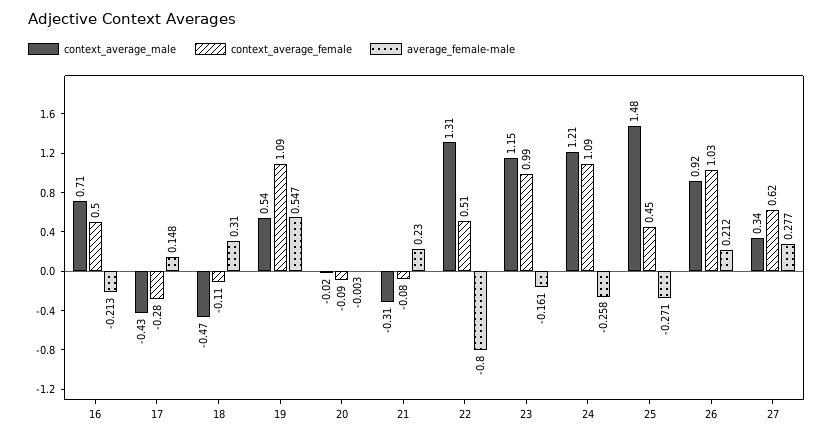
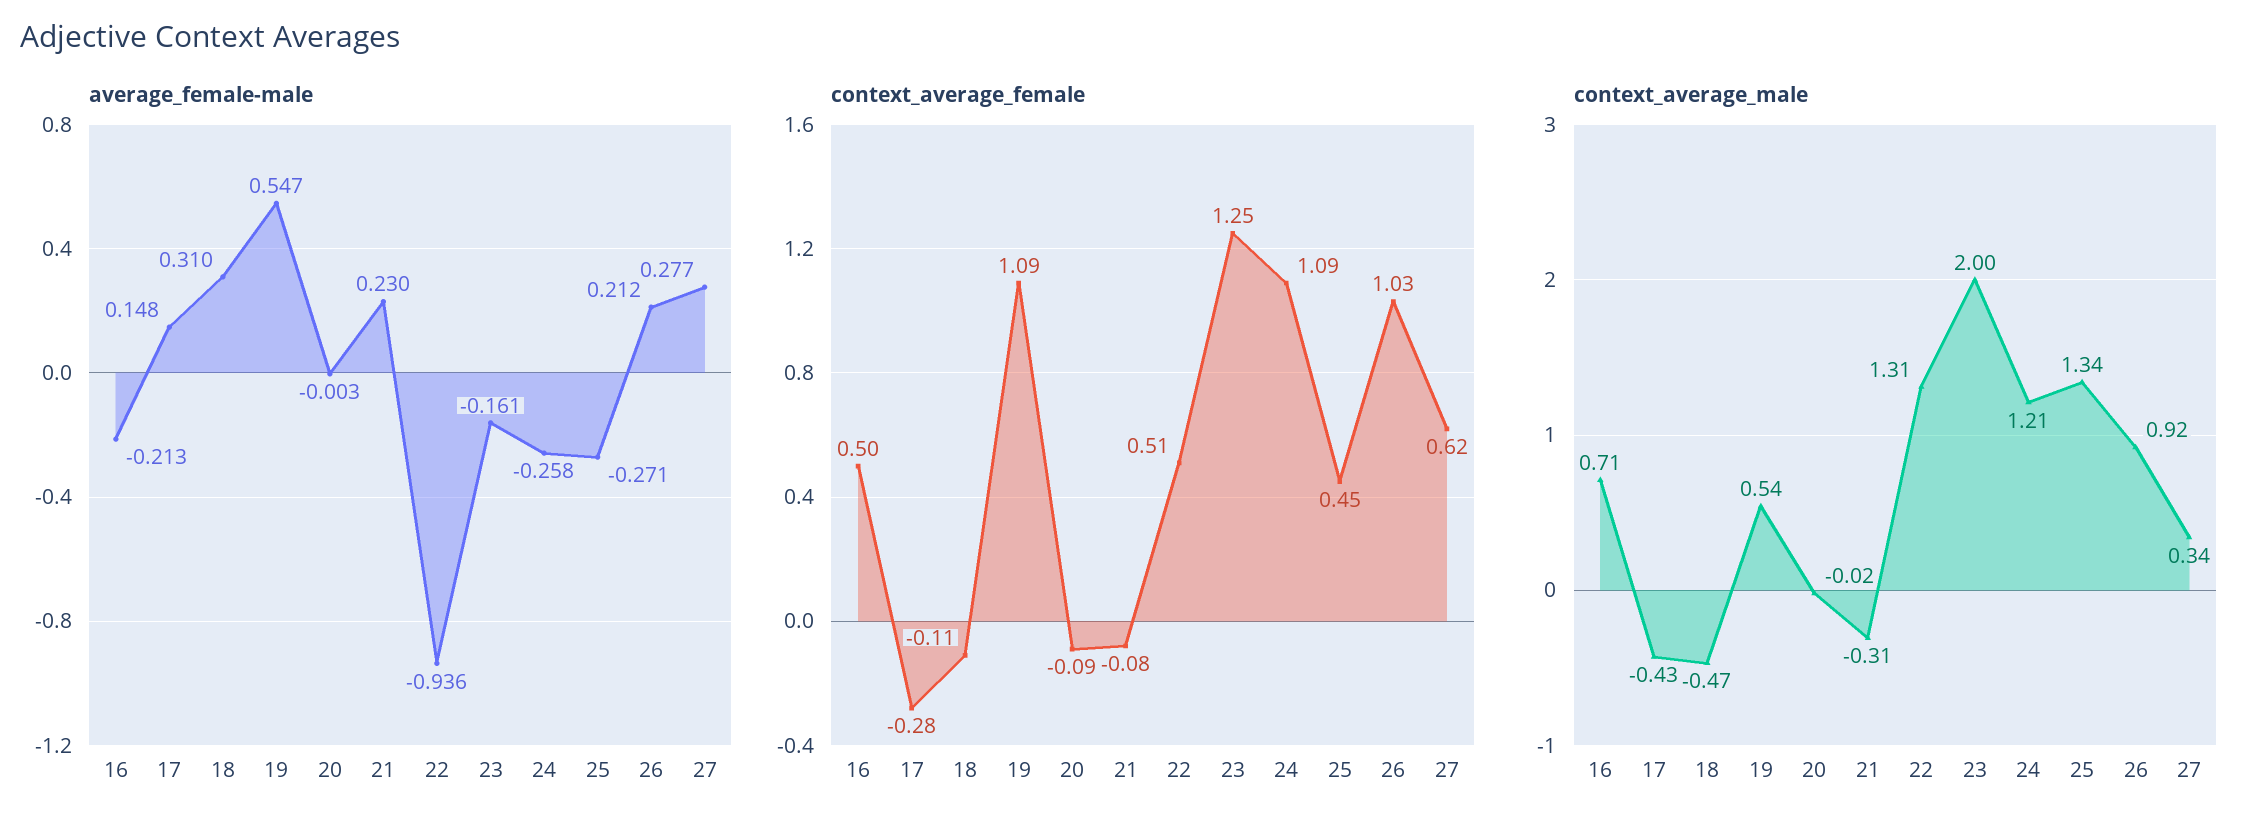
average_female-male, 22: -0.8 -> -0.936
context_average_male, 23: 1.15 -> 2
context_average_female, 23: 0.99 -> 1.25
context_average_male, 25: 1.48 -> 1.34

